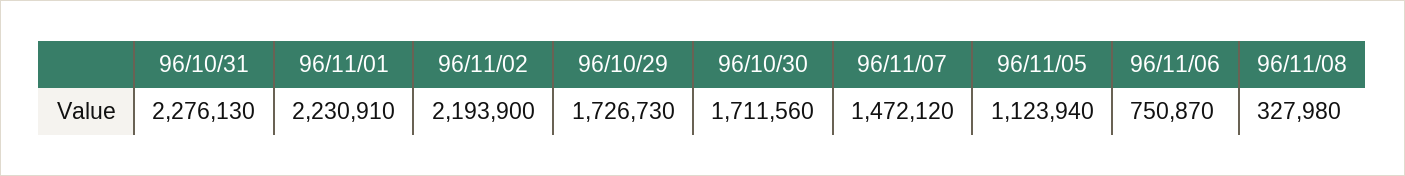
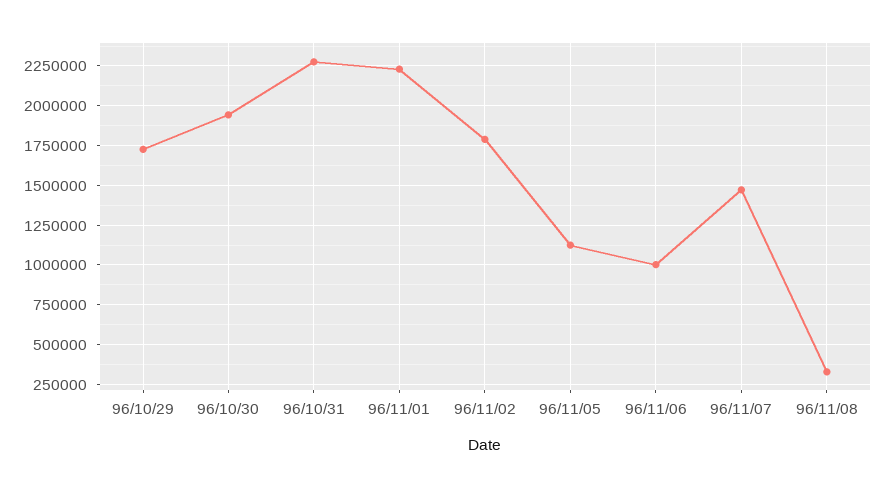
96/11/02: 2193900 -> 1800000
96/10/30: 1711560 -> 1950000
96/11/06: 750870 -> 1000000

